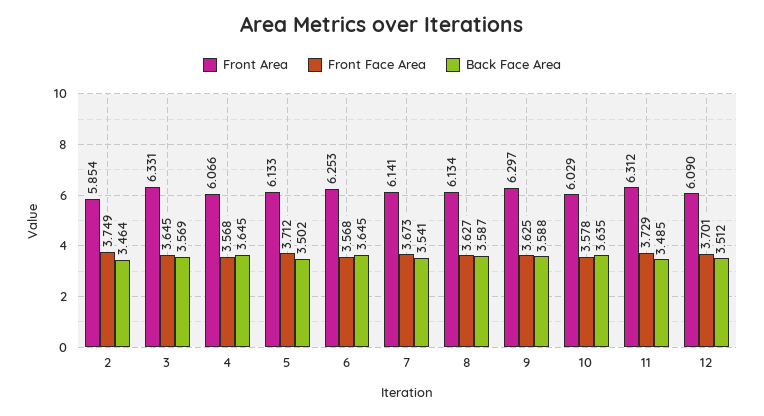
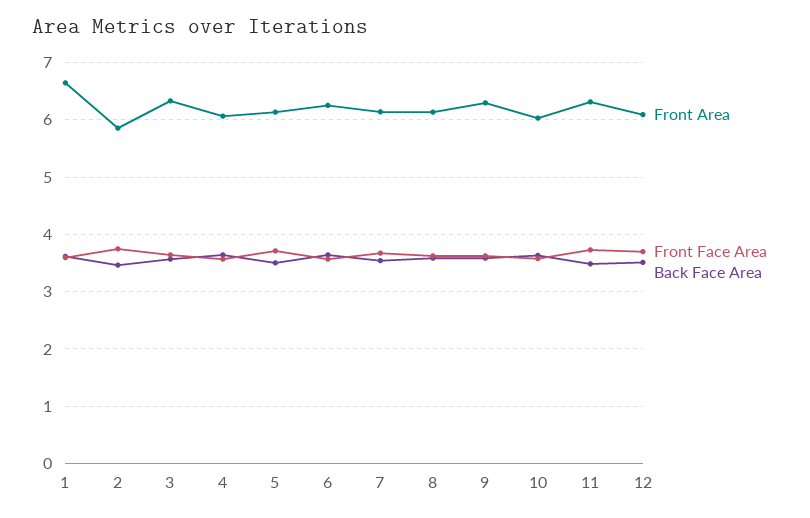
Front Area, 1: none -> 6.6
Front Face Area, 1: none -> 3.6
Back Face Area, 1: none -> 3.6

